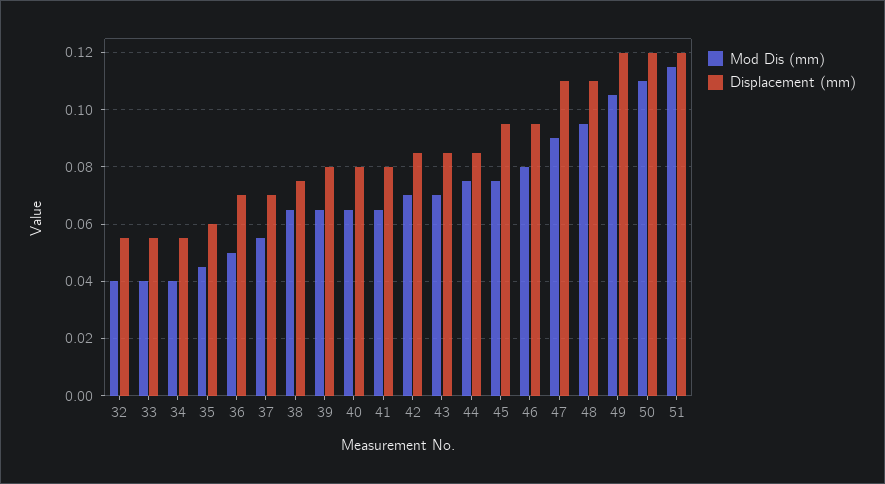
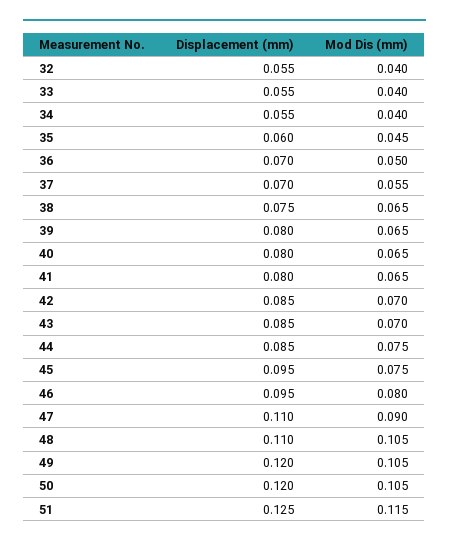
Mod Dis (mm), 48: 0.095 -> 0.105
Mod Dis (mm), 50: 0.11 -> 0.105
Displacement (mm), 51: 0.12 -> 0.125

